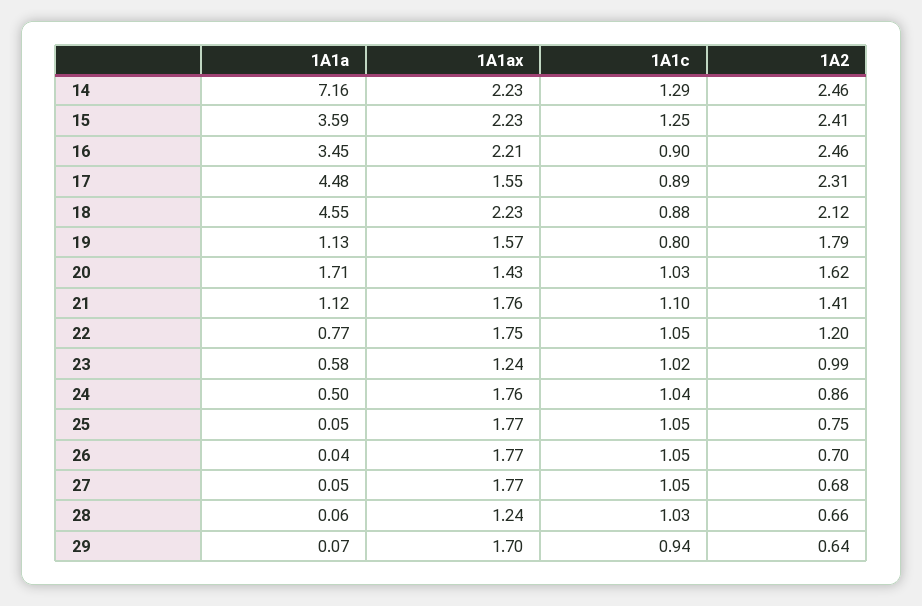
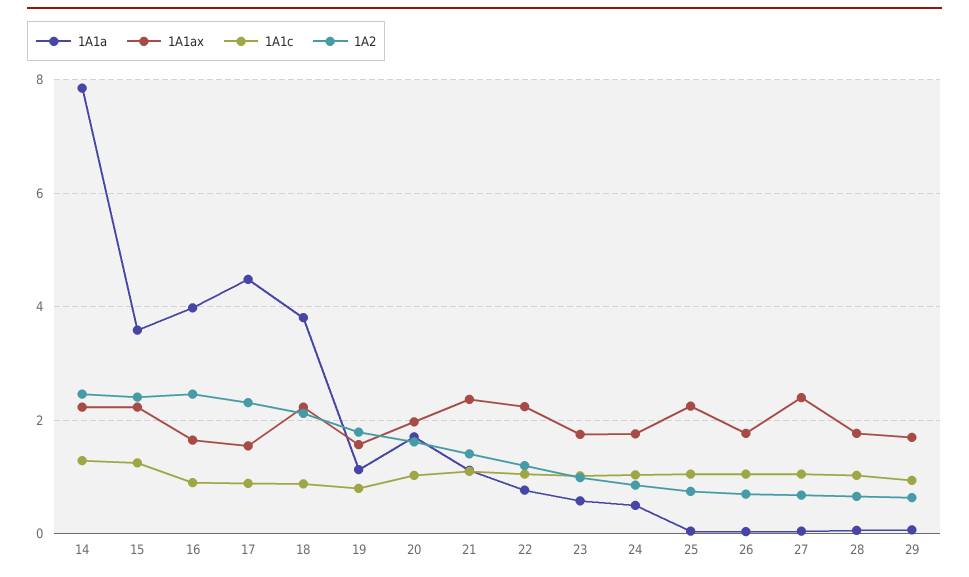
1A1a, 14: 7.16 -> 7.8
1A1a, 16: 3.45 -> 4
1A1ax, 16: 2.21 -> 1.6
1A1a, 18: 4.55 -> 3.8
1A1ax, 20: 1.43 -> 2
1A1ax, 21: 1.76 -> 2.4
1A1ax, 22: 1.75 -> 2.2
1A1ax, 23: 1.24 -> 1.8
1A1ax, 25: 1.77 -> 2.2
1A1ax, 27: 1.77 -> 2.4
1A1ax, 28: 1.24 -> 1.8

